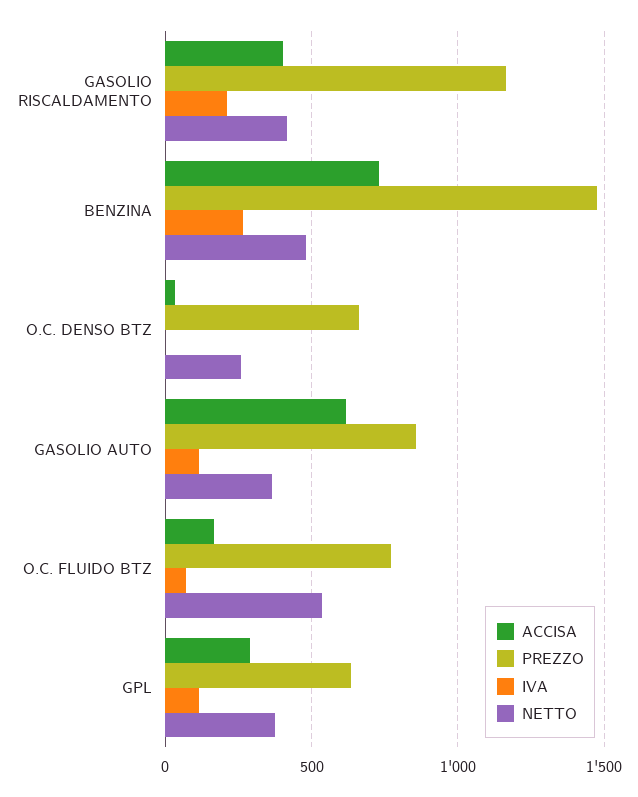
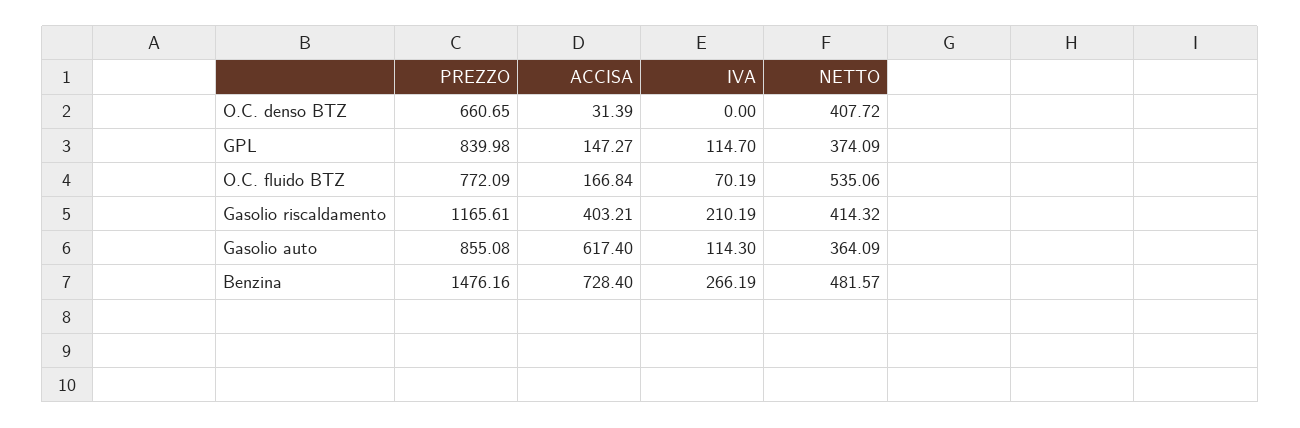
NETTO, O.C. DENSO BTZ: 250 -> 407.72
ACCISA, GPL: 300 -> 147.27
PREZZO, GPL: 650 -> 839.98

